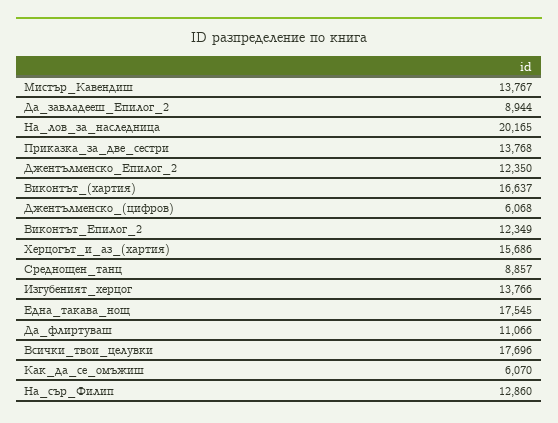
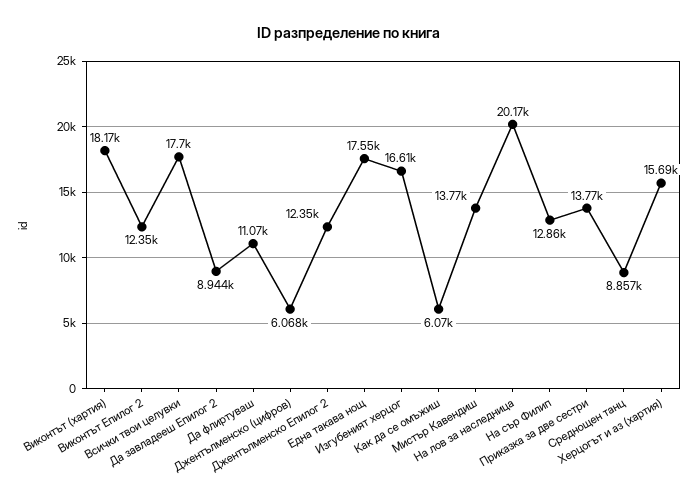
Виконтът_(хартия): 16637 -> 18170
Изгубеният_херцог: 13766 -> 16610

